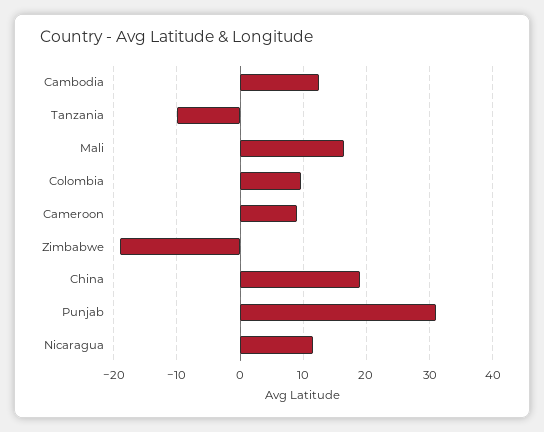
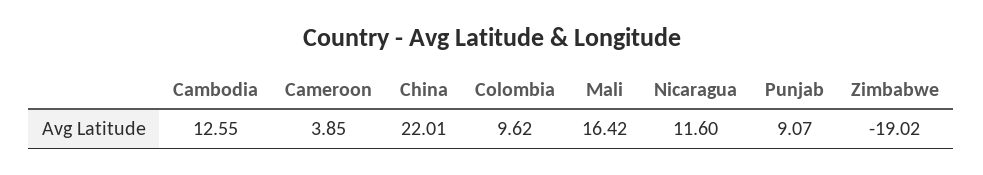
Tanzania: -10 -> none
Cameroon: 9 -> 3.85
China: 19 -> 22.01
Punjab: 31 -> 9.07

